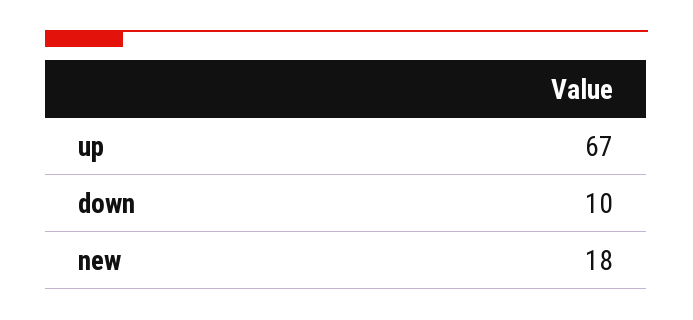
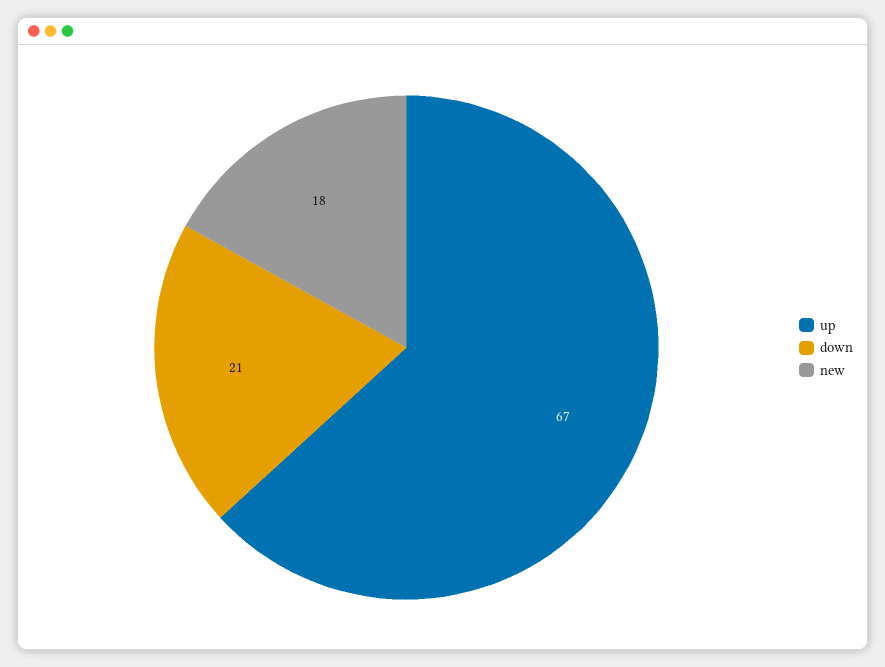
down: 10 -> 21

